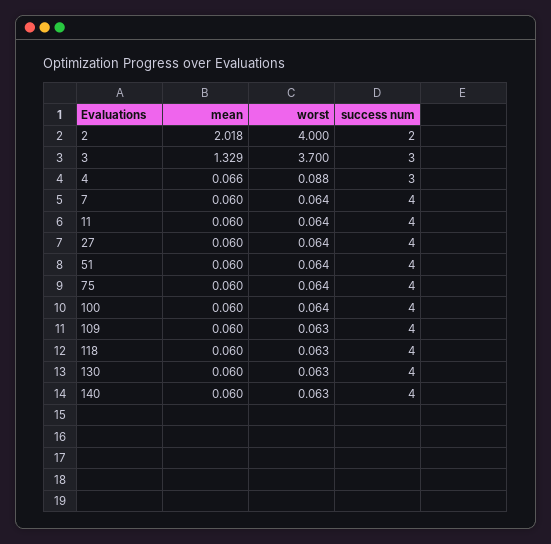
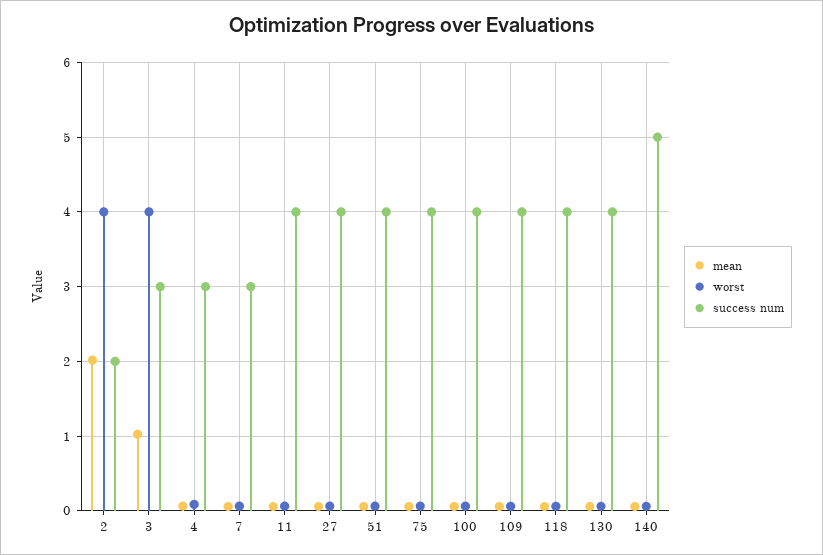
mean, 3: 1.329 -> 1
worst, 3: 3.7 -> 4
success num, 7: 4 -> 3
success num, 140: 4 -> 5

